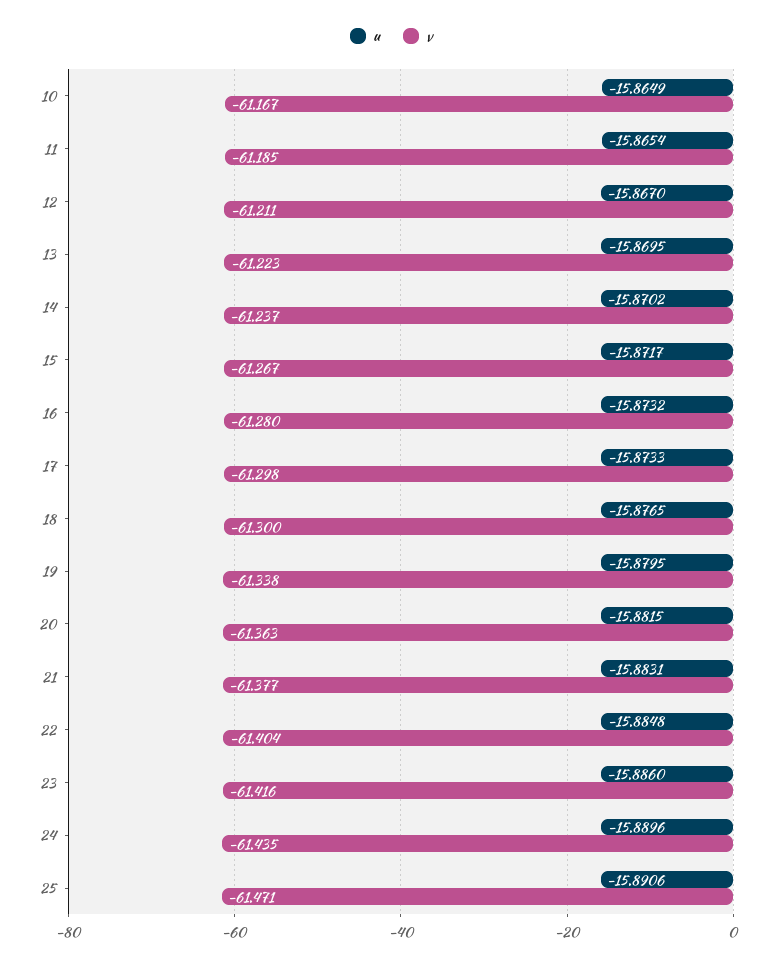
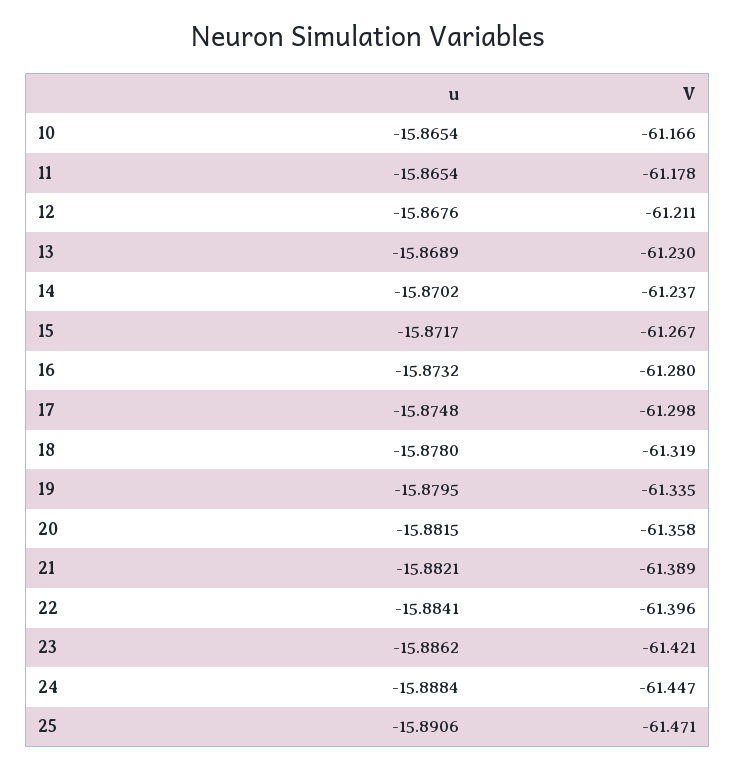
u, 10: -15.8649 -> -15.8654
v, 10: -61.167 -> -61.166
v, 11: -61.185 -> -61.178
u, 12: -15.867 -> -15.8676
u, 13: -15.8695 -> -15.8689
v, 13: -61.223 -> -61.23
u, 17: -15.8733 -> -15.8748
u, 18: -15.8765 -> -15.878
v, 18: -61.3 -> -61.319
v, 19: -61.338 -> -61.335
v, 20: -61.363 -> -61.358
u, 21: -15.8831 -> -15.8821
v, 21: -61.377 -> -61.389
u, 22: -15.8848 -> -15.8841
v, 22: -61.404 -> -61.396
u, 23: -15.886 -> -15.8862
v, 23: -61.416 -> -61.421
u, 24: -15.8896 -> -15.8884
v, 24: -61.435 -> -61.447

